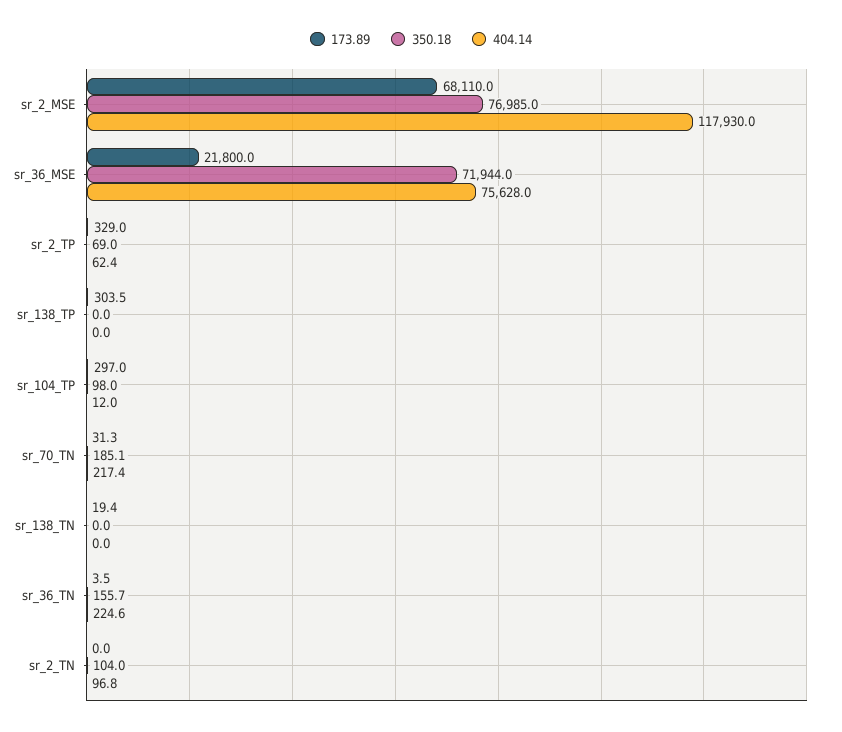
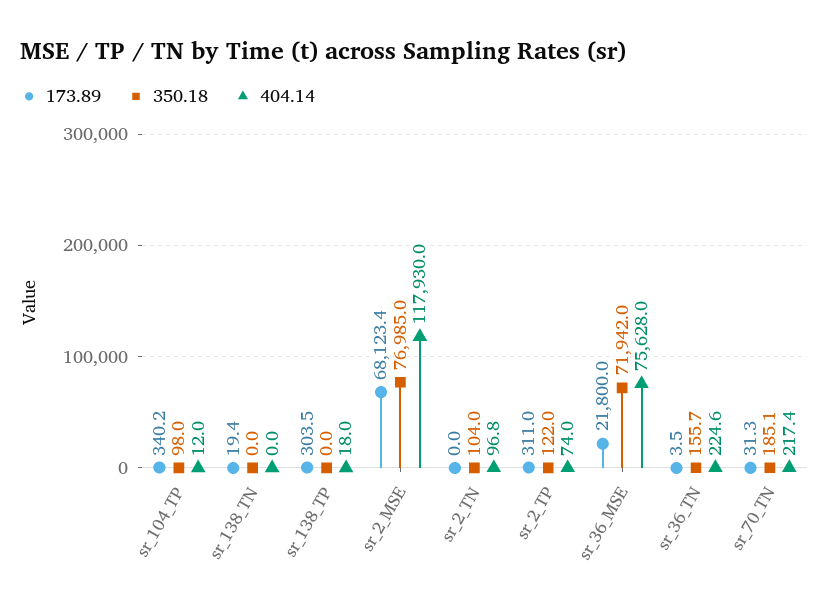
173.89, sr_2_MSE: 68110 -> 68123.4
350.18, sr_36_MSE: 71944 -> 71942
173.89, sr_2_TP: 329 -> 311
350.18, sr_2_TP: 69 -> 122
404.14, sr_2_TP: 62.4 -> 74
404.14, sr_138_TP: 0 -> 18
173.89, sr_104_TP: 297 -> 340.2

